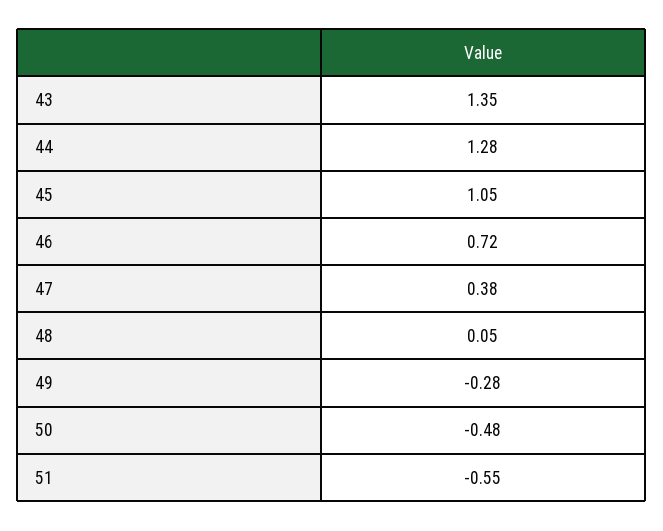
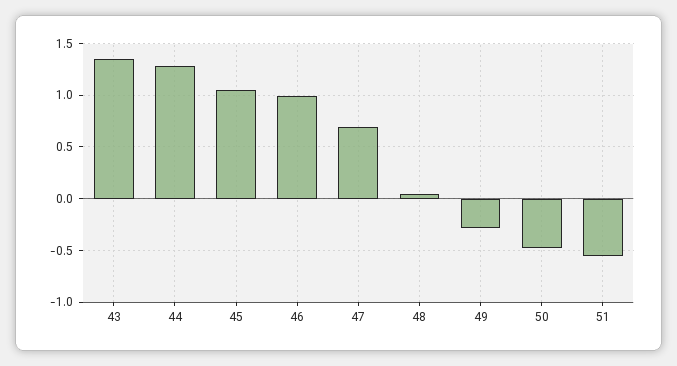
46: 0.72 -> 1
47: 0.38 -> 0.7

